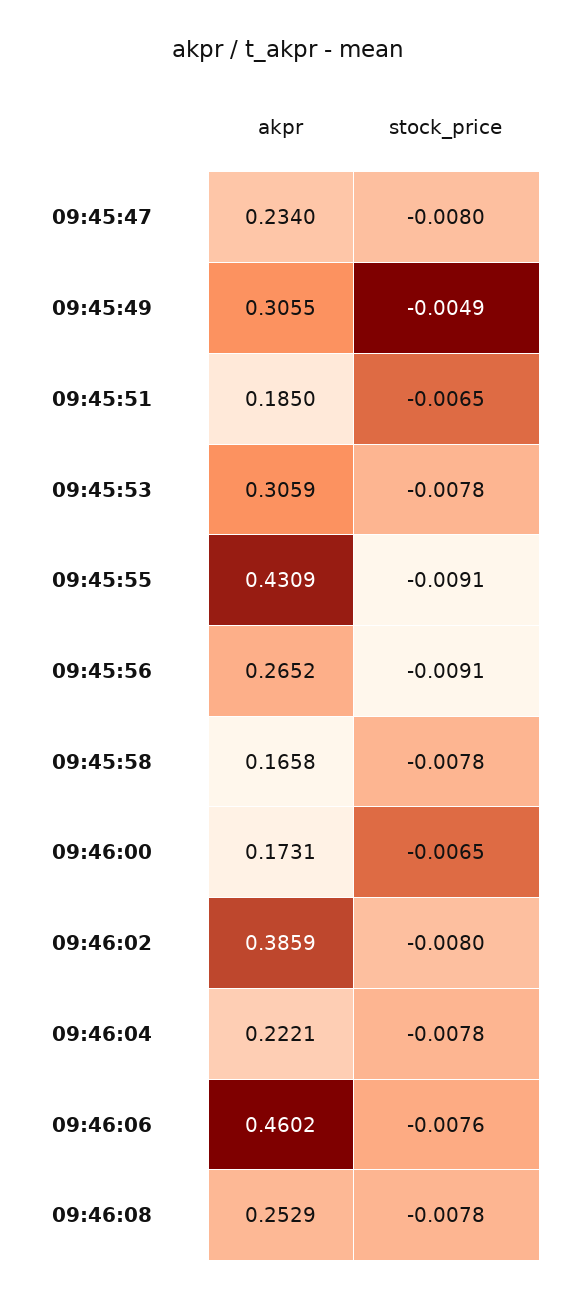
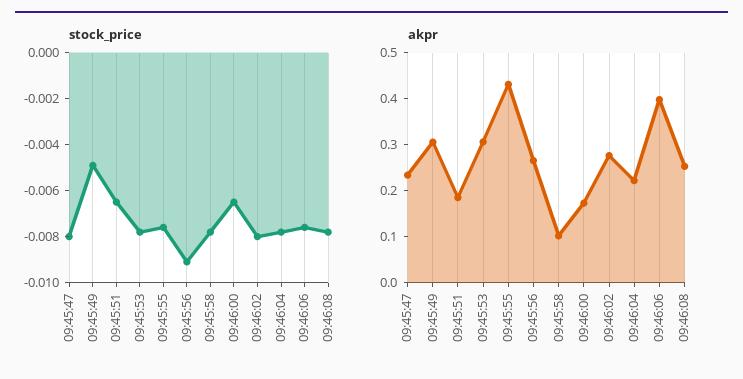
stock_price, 09:45:55: -0.0091 -> -0.0075
akpr, 09:45:58: 0.1658 -> 0.1
akpr, 09:46:02: 0.3859 -> 0.28
akpr, 09:46:06: 0.4602 -> 0.4

